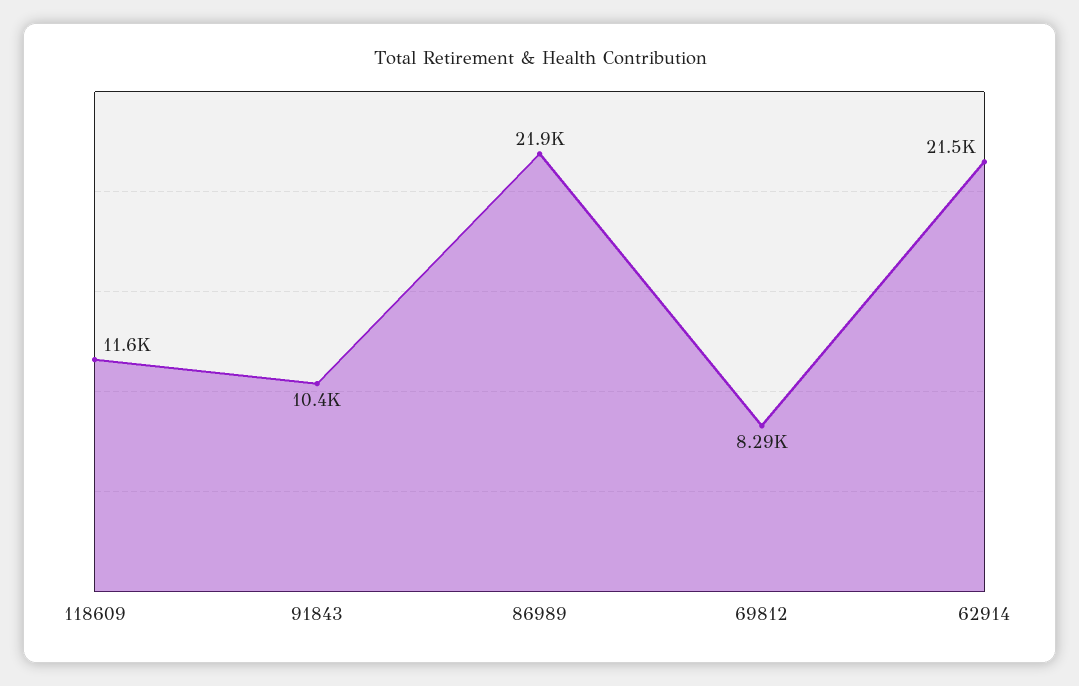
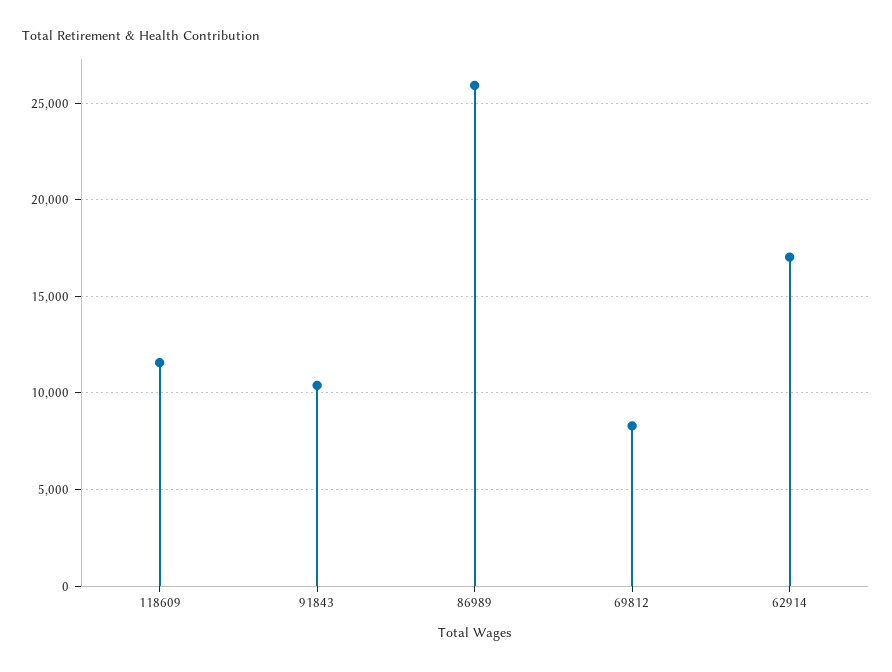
86989: 21900 -> 26000
62914: 21500 -> 17000

